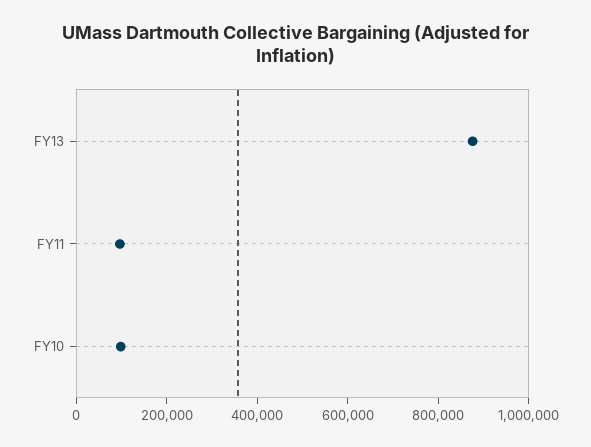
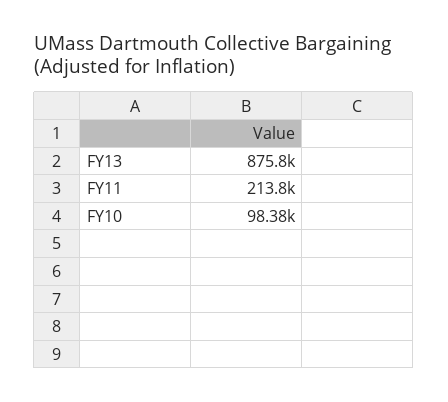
FY11: 100000 -> 213800

